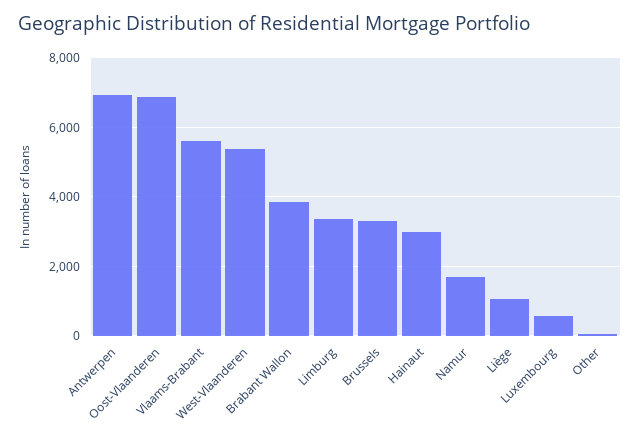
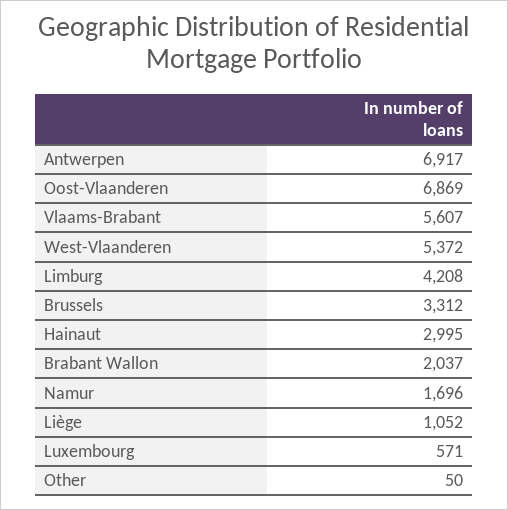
Brabant Wallon: 3800 -> 2037
Limburg: 3400 -> 4208

